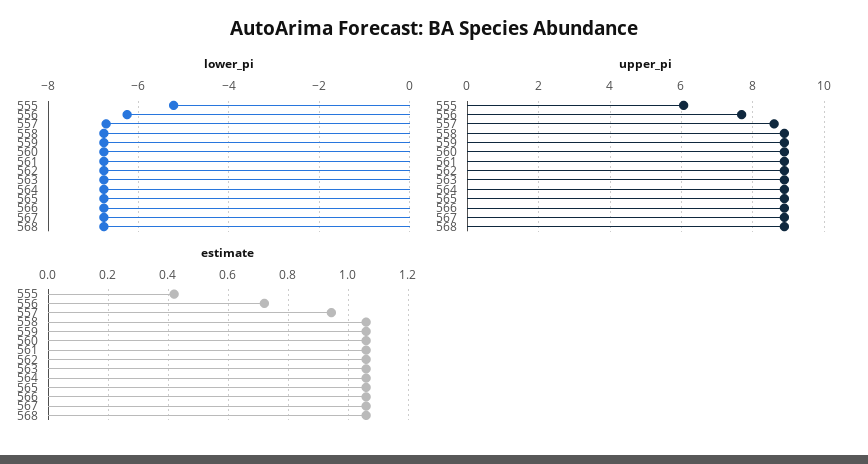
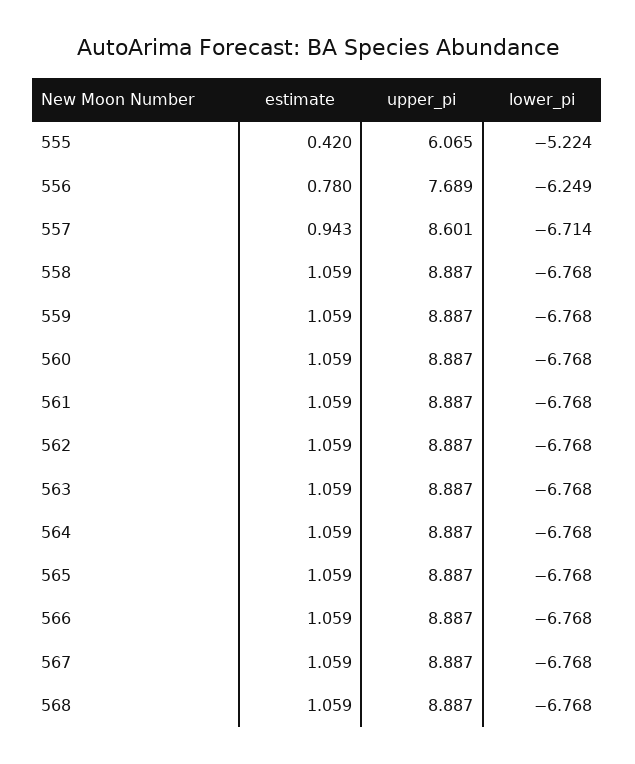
estimate, 556: 0.72 -> 0.78

